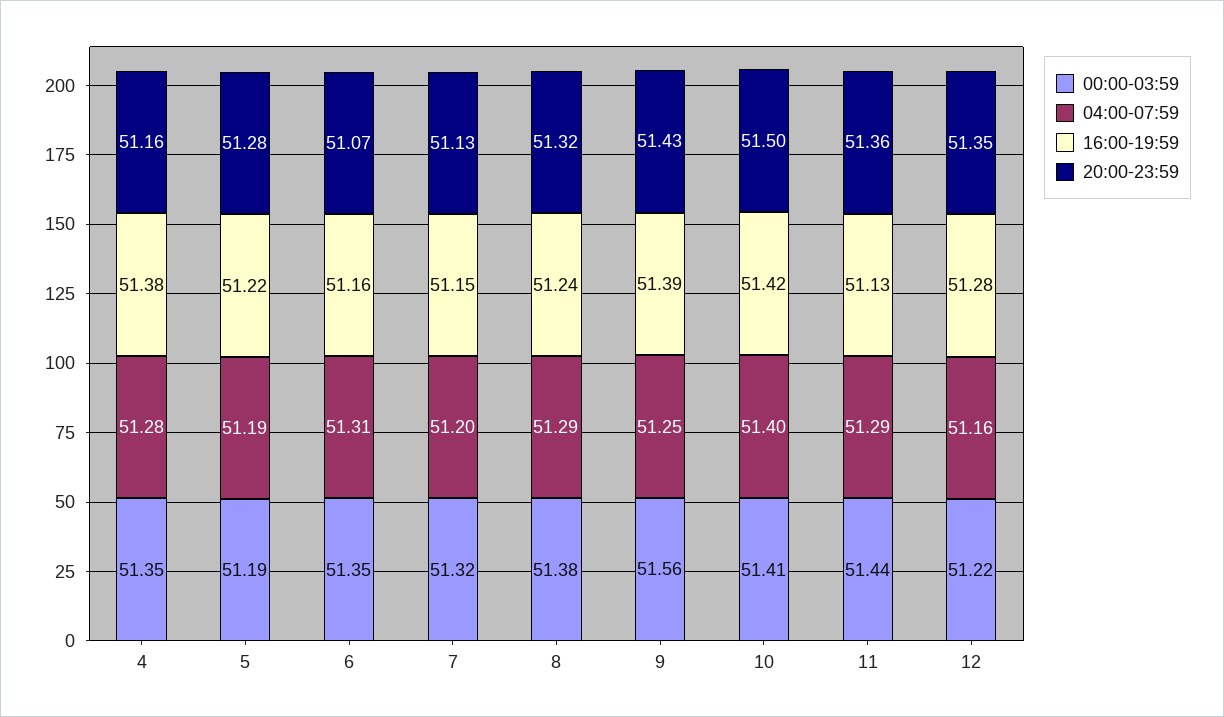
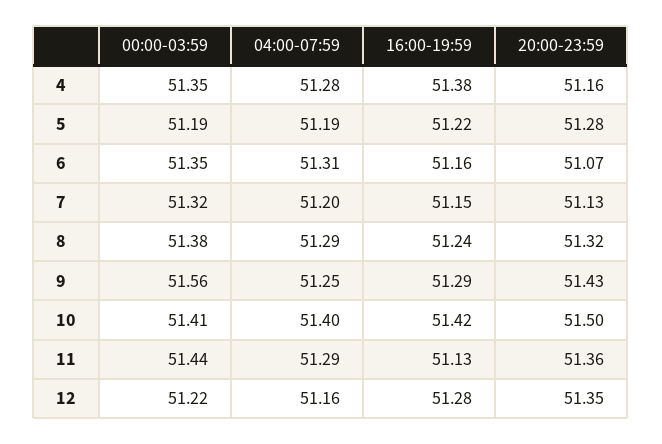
16:00-19:59, 9: 51.39 -> 51.29

